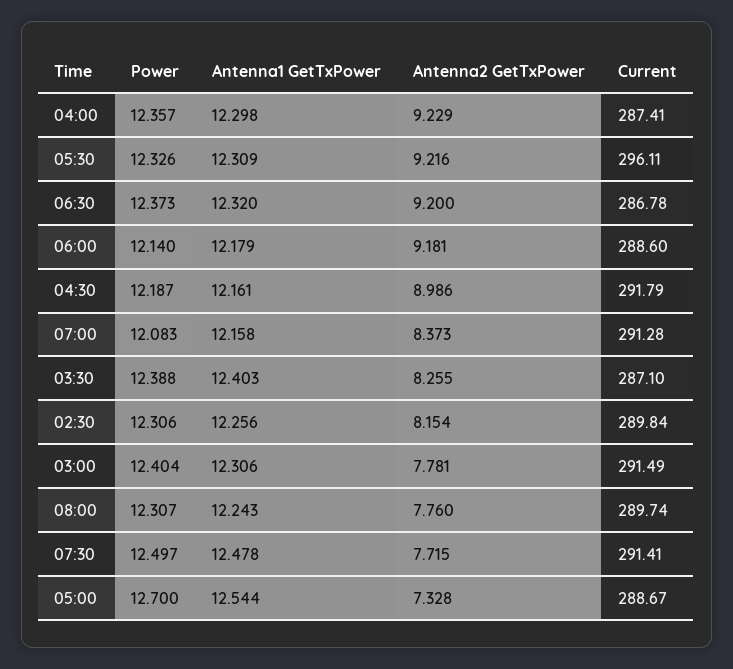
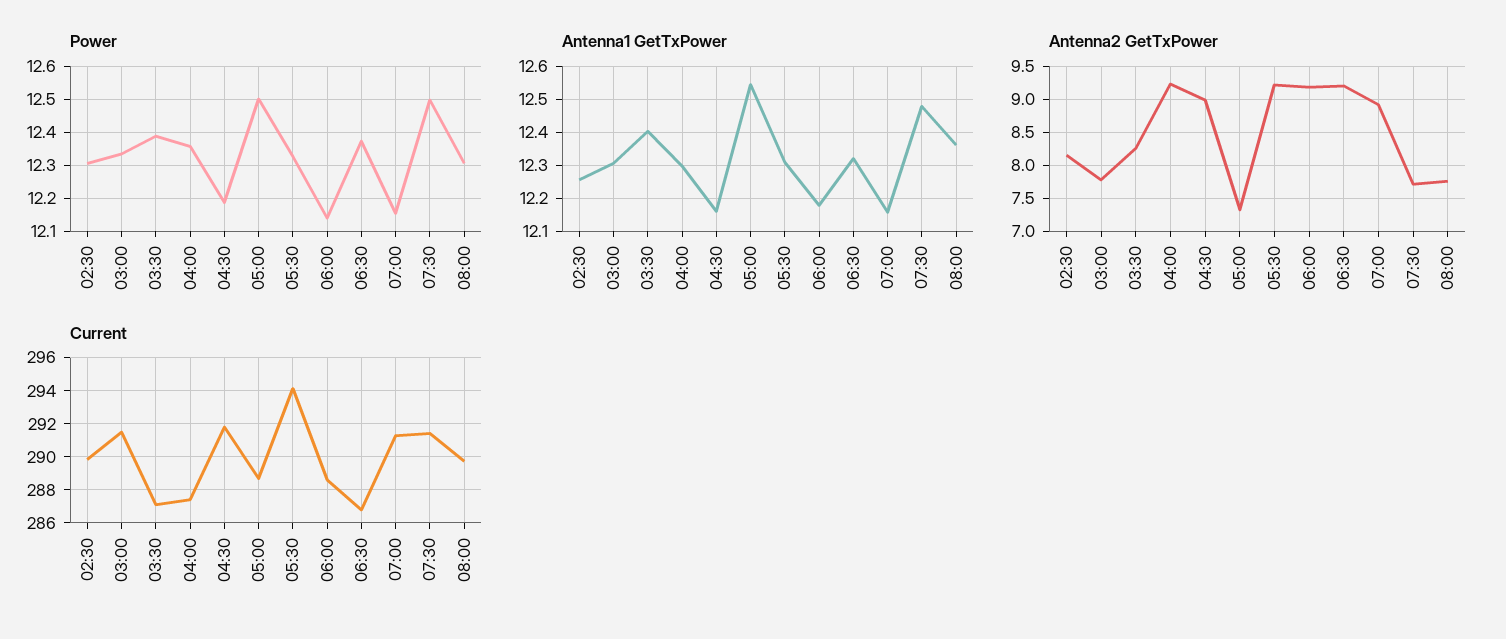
Current, 05:30: 296.11 -> 294
Power, 07:00: 12.083 -> 12.16
Antenna2 GetTxPower, 07:00: 8.373 -> 8.9
Power, 03:00: 12.404 -> 12.34
Antenna1 GetTxPower, 08:00: 12.243 -> 12.36
Power, 05:00: 12.7 -> 12.5

